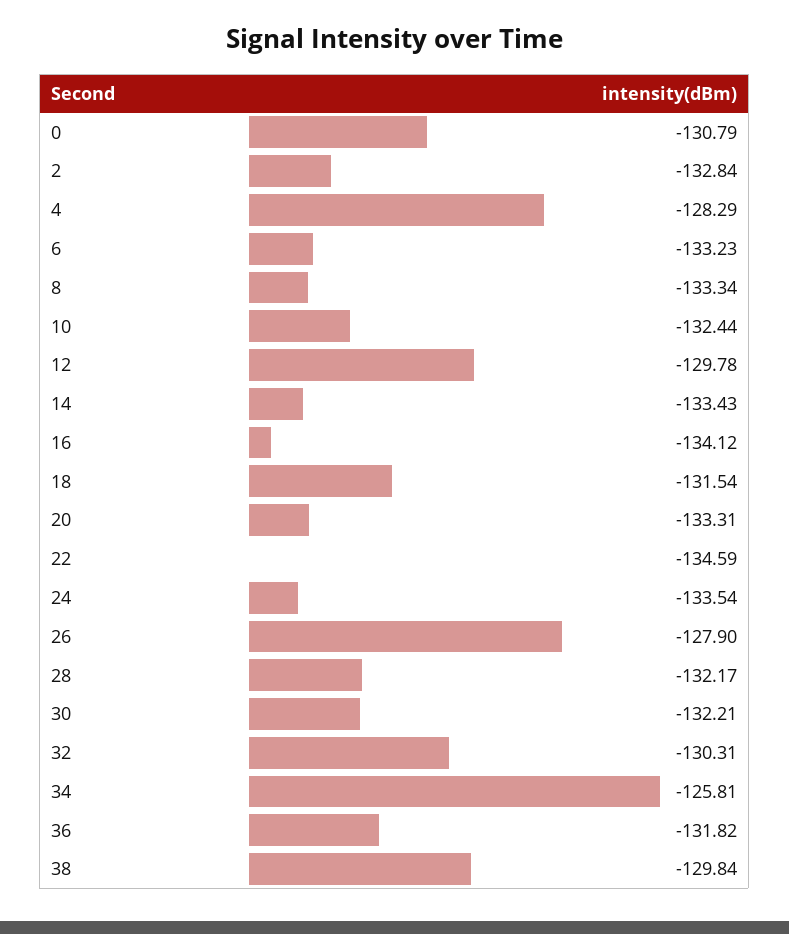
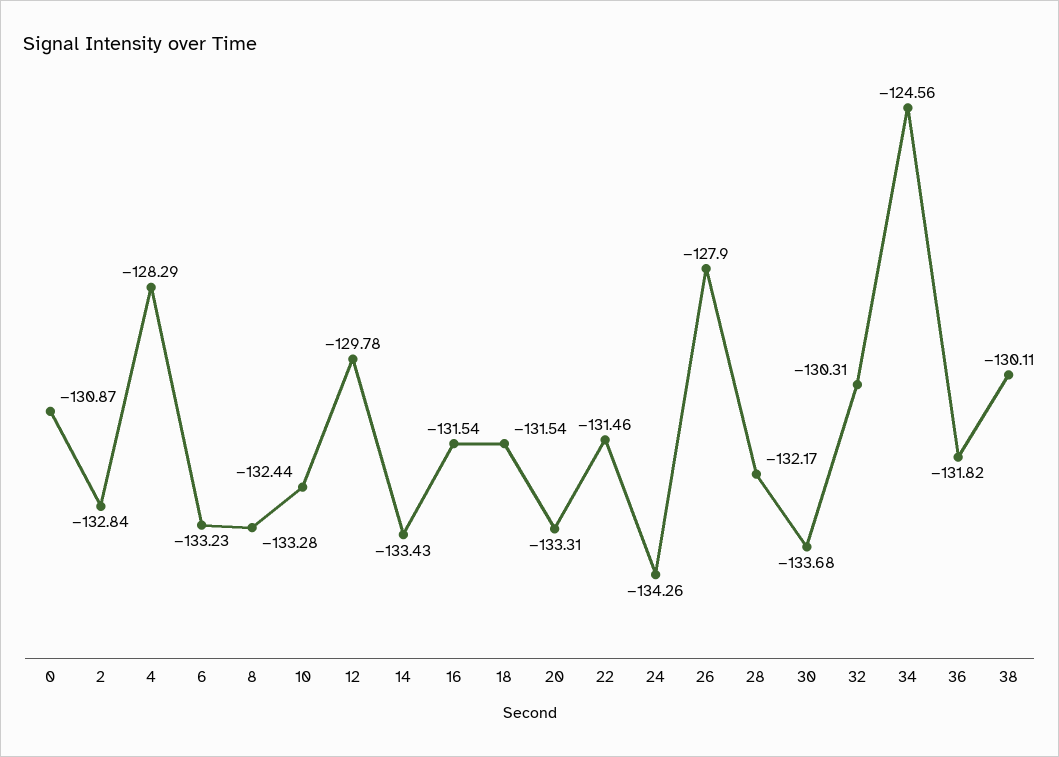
0: -130.79 -> -130.87
8: -133.34 -> -133.28
16: -134.12 -> -131.54
22: -134.59 -> -131.46
24: -133.54 -> -134.26
30: -132.21 -> -133.68
34: -125.81 -> -124.56
38: -129.84 -> -130.11

